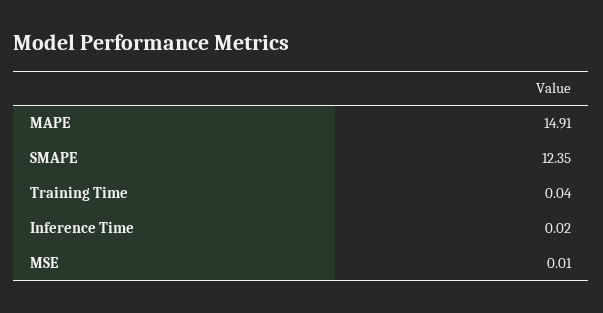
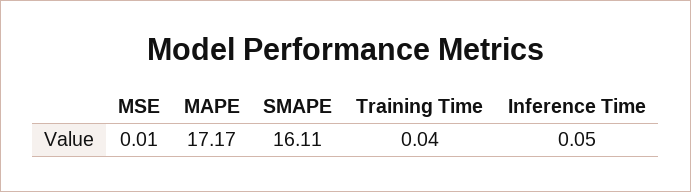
MAPE: 14.91 -> 17.17
SMAPE: 12.35 -> 16.11
Inference Time: 0.02 -> 0.05

